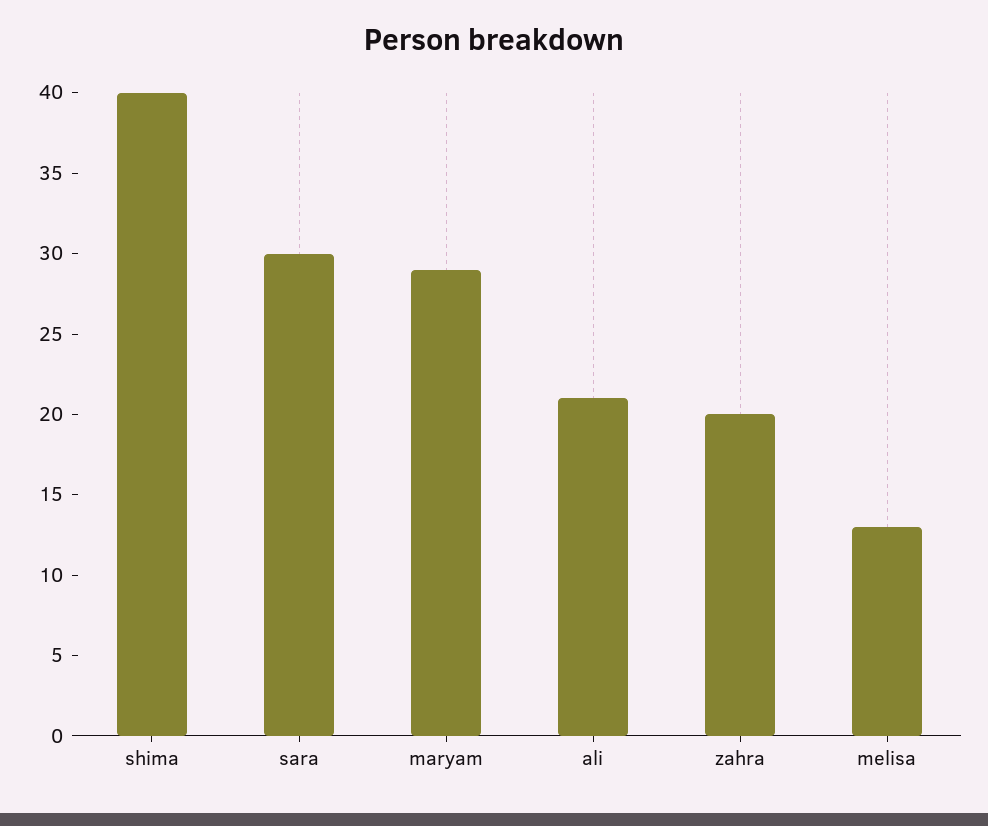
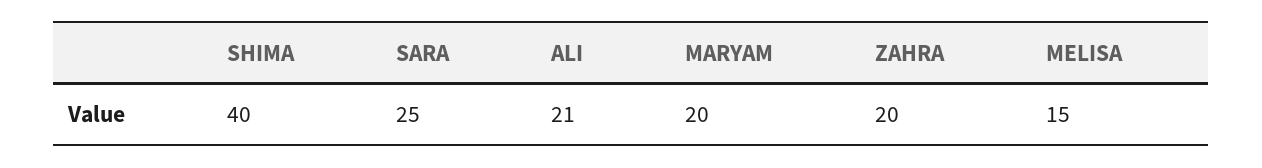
sara: 30 -> 25
maryam: 29 -> 20
melisa: 13 -> 15

